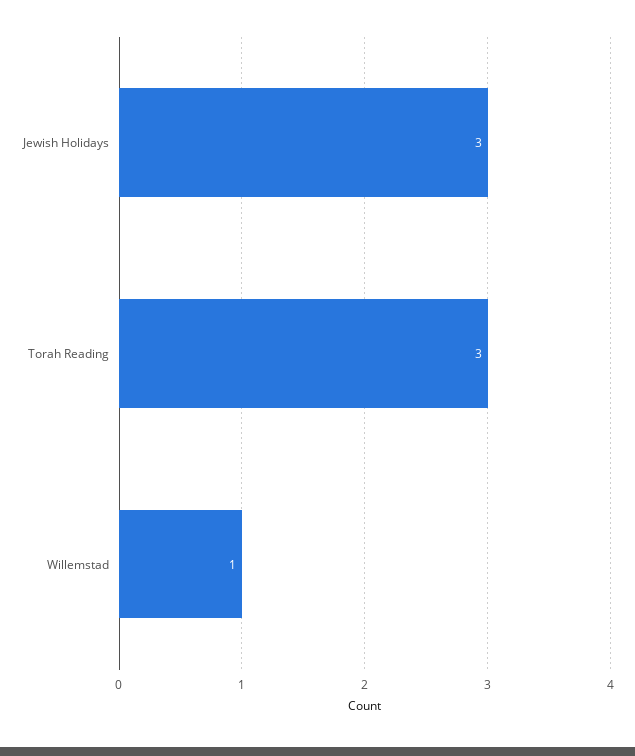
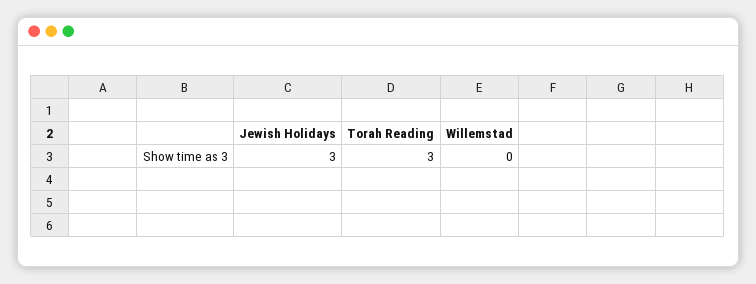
Willemstad: 1 -> 0

